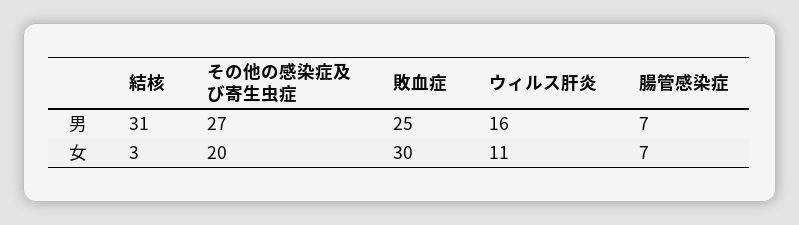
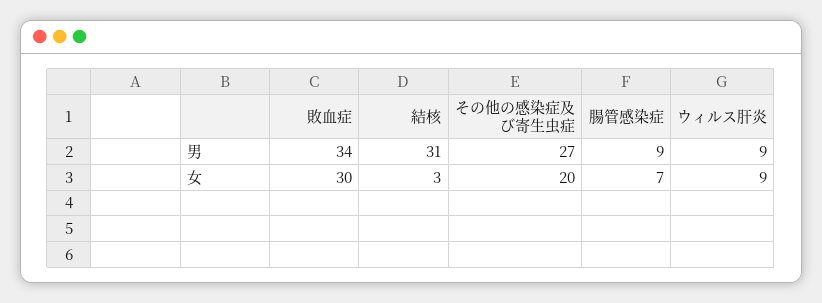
敗血症, 男: 25 -> 34
ウィルス肝炎, 男: 16 -> 9
腸管感染症, 男: 7 -> 9
ウィルス肝炎, 女: 11 -> 9

